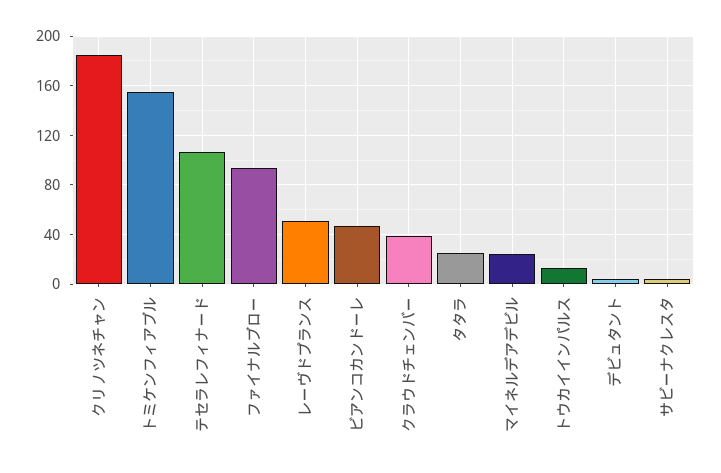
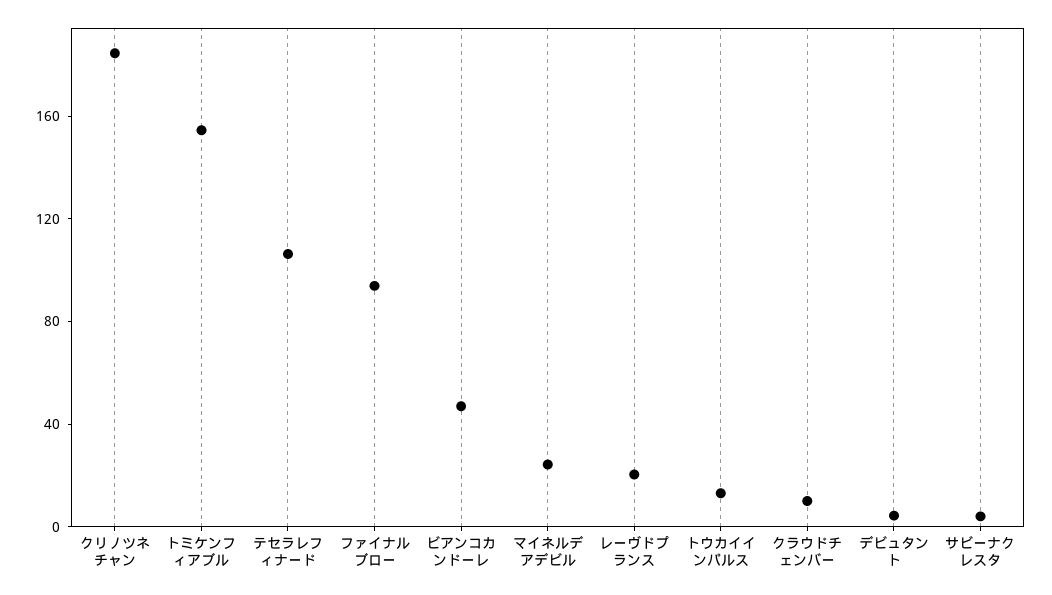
レーヴドプランス: 50 -> 20
クラウドチェンバー: 40 -> 10
タタラ: 25 -> none

